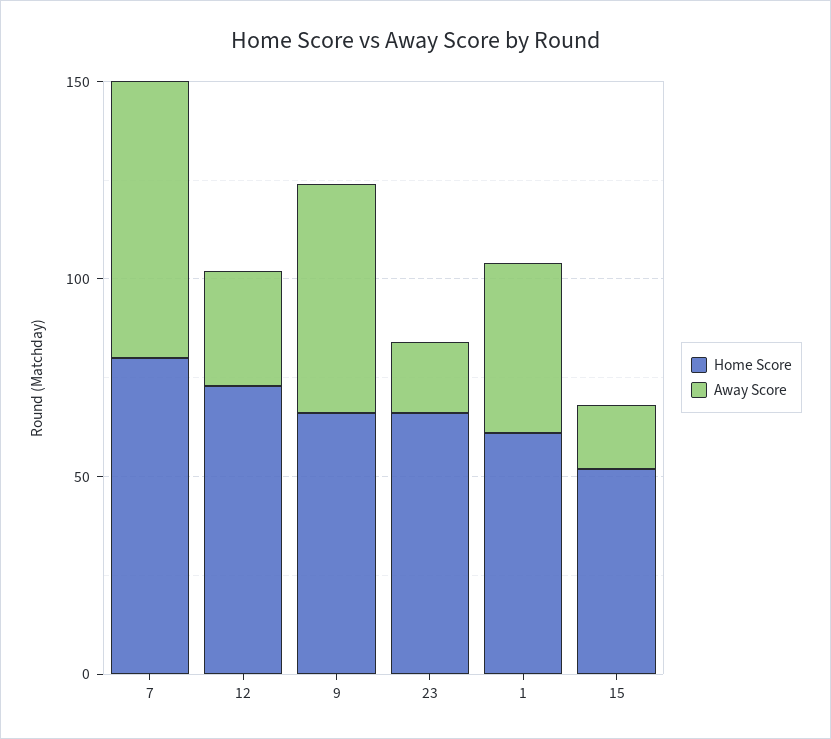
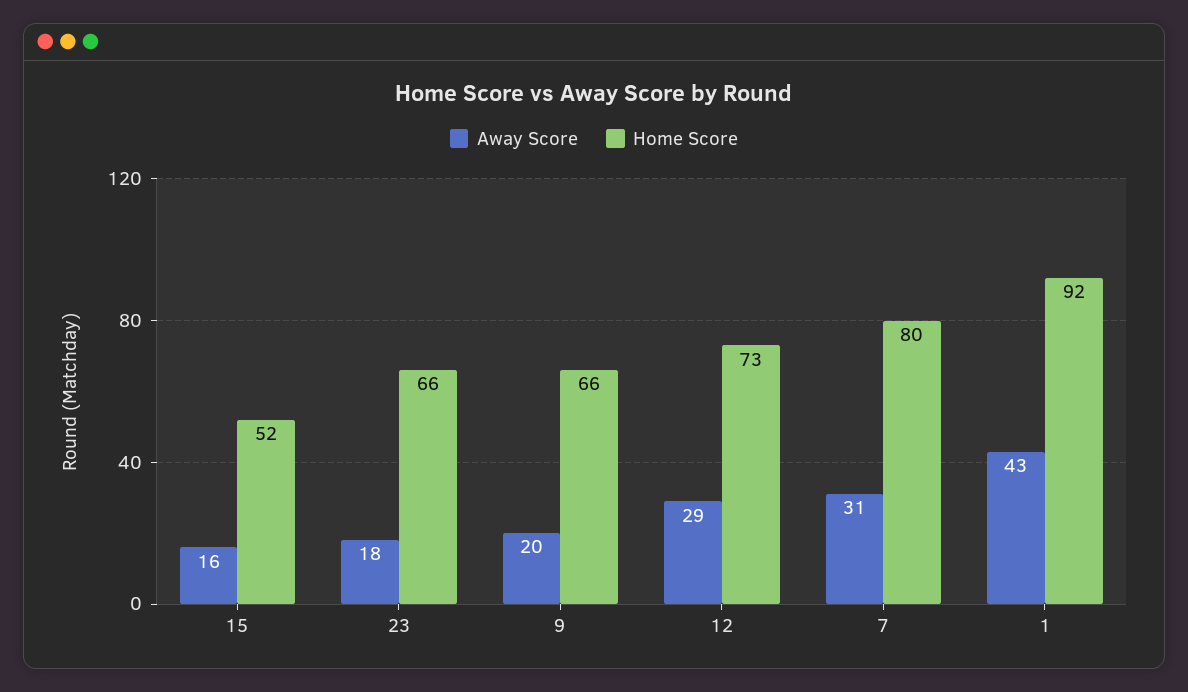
Away Score, 7: 70 -> 31
Away Score, 9: 60 -> 20
Home Score, 1: 60 -> 92

